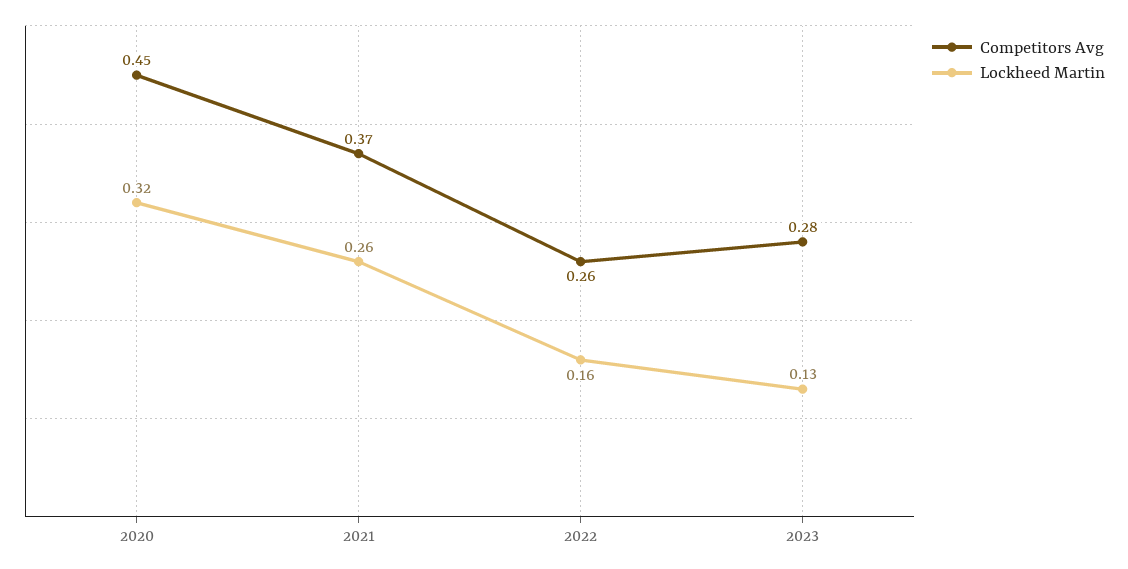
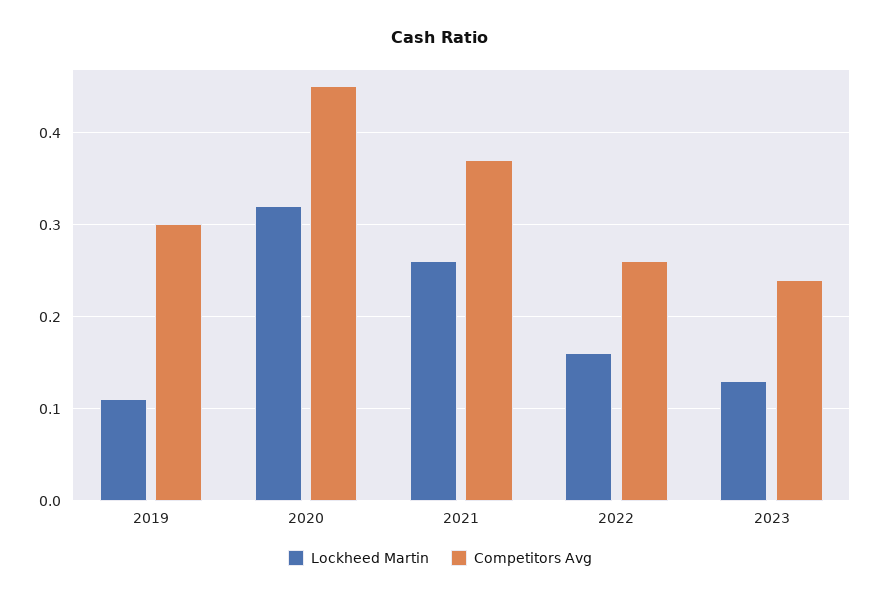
Competitors Avg, 2023: 0.28 -> 0.24
Lockheed Martin, 2019: none -> 0.11
Competitors Avg, 2019: none -> 0.3

